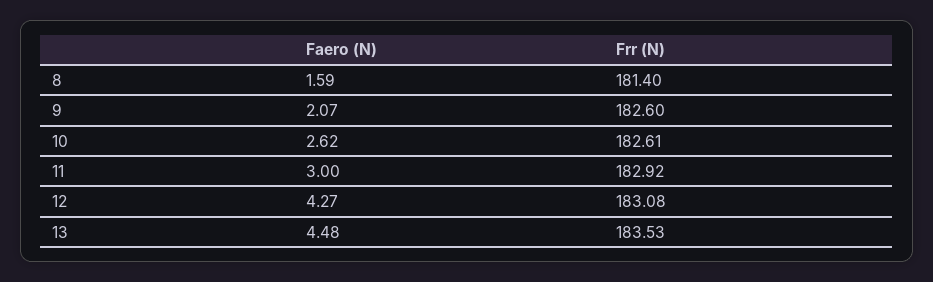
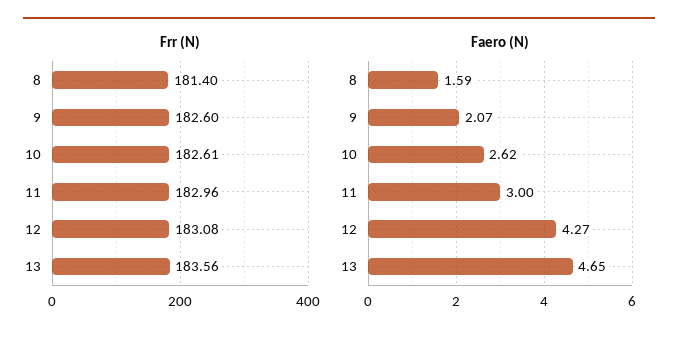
Frr (N), 11: 182.92 -> 182.96
Faero (N), 13: 4.48 -> 4.65
Frr (N), 13: 183.53 -> 183.56

